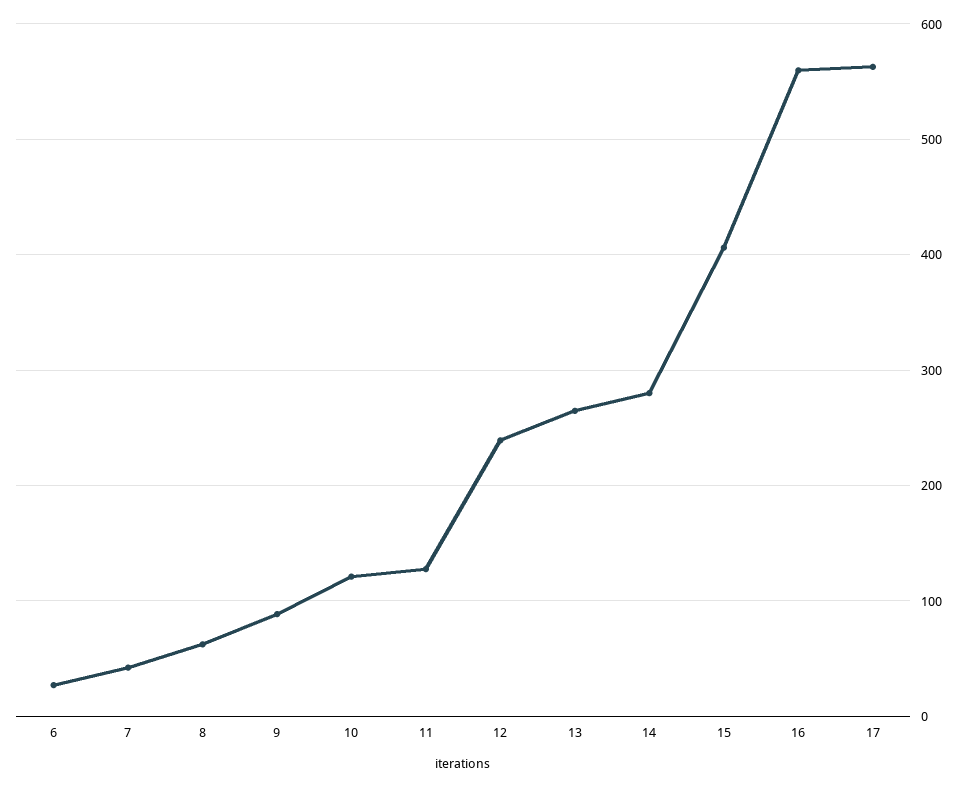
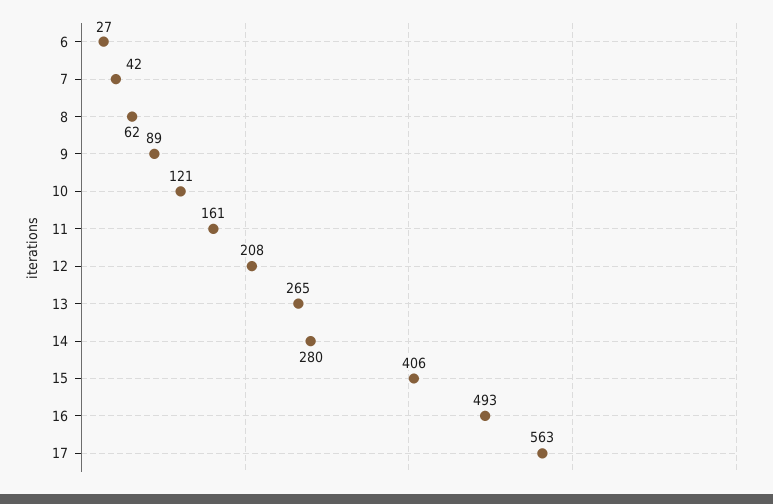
11: 130 -> 161
12: 240 -> 208
16: 560 -> 493

